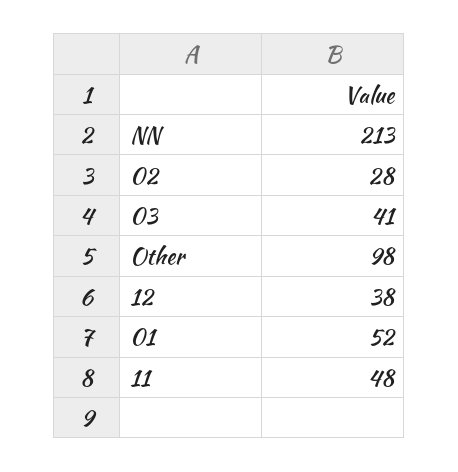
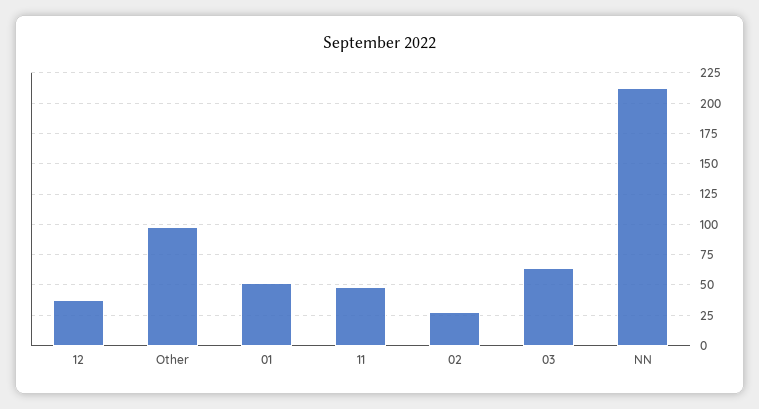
03: 41 -> 65

